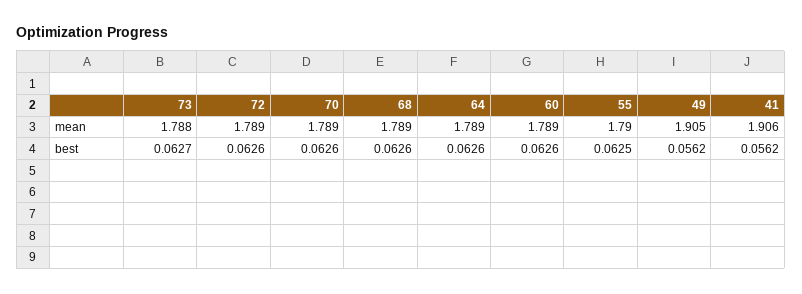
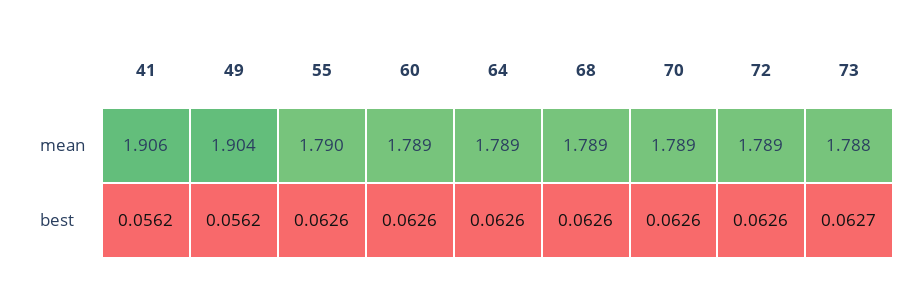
49, mean: 1.905 -> 1.904
55, best: 0.0625 -> 0.0626

